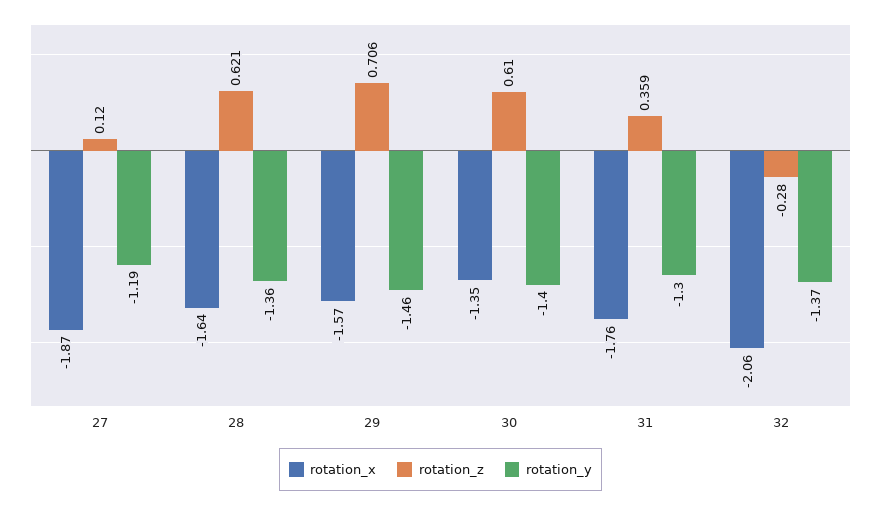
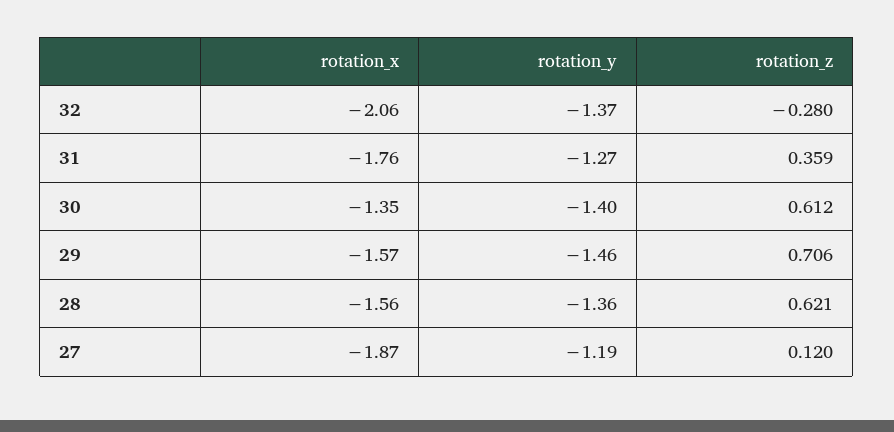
rotation_x, 28: -1.64 -> -1.56
rotation_z, 30: 0.61 -> 0.612
rotation_y, 31: -1.3 -> -1.27

